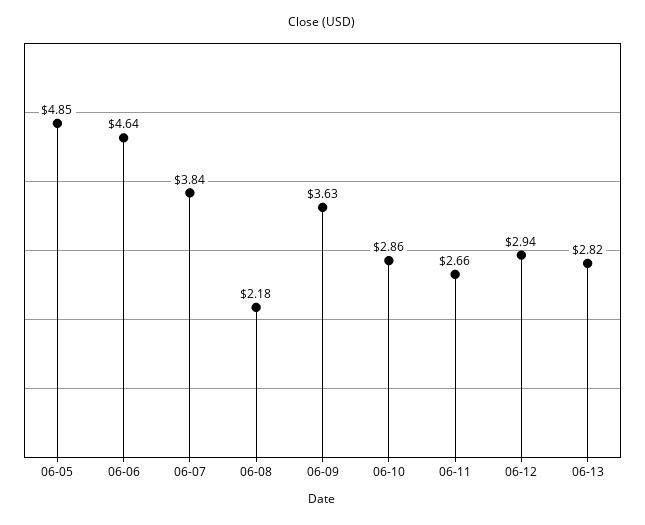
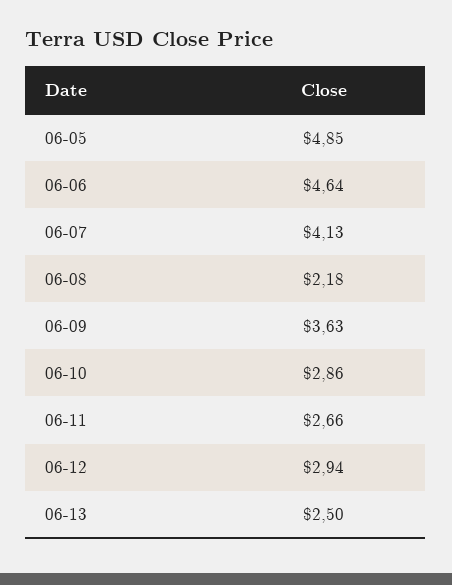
06-07: 3.84 -> 4.13
06-13: 2.82 -> 2.5

